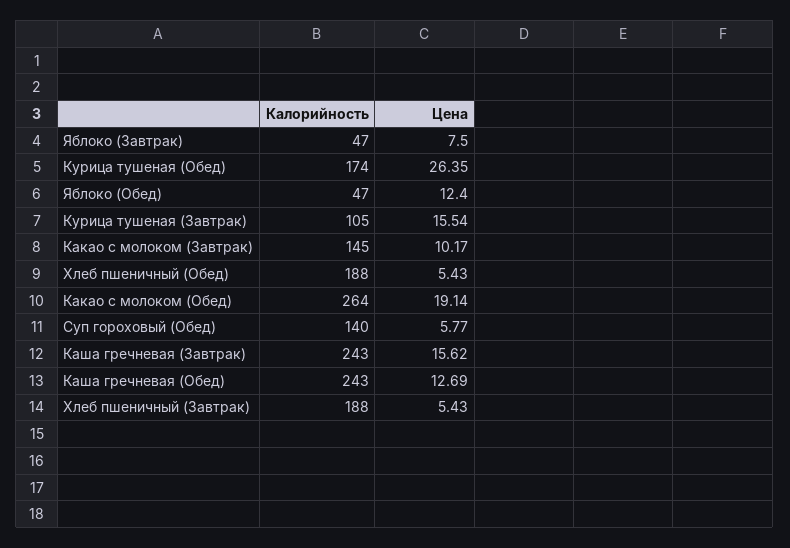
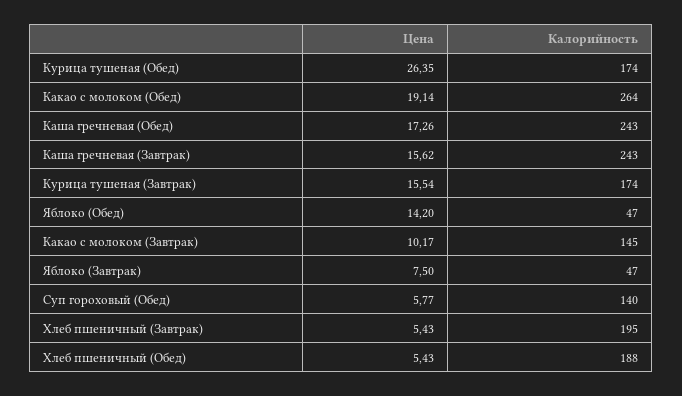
Цена, Яблоко (Обед): 12.4 -> 14.2
Калорийность, Курица тушеная (Завтрак): 105 -> 174
Цена, Каша гречневая (Обед): 12.69 -> 17.26
Калорийность, Хлеб пшеничный (Завтрак): 188 -> 195

